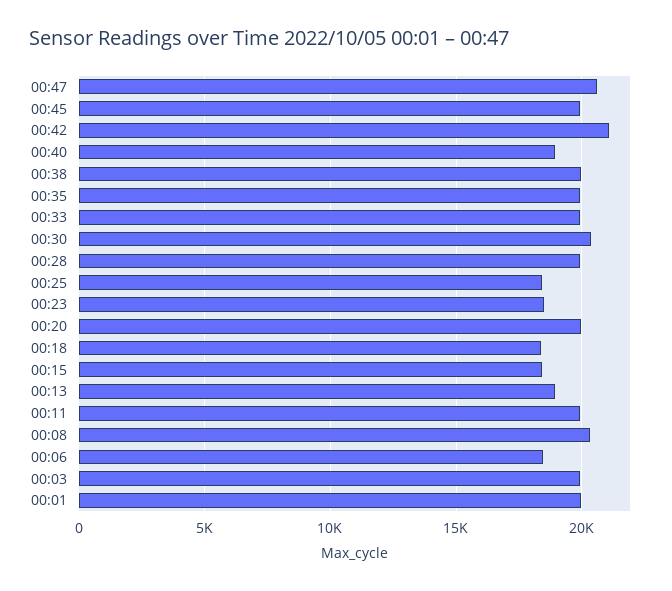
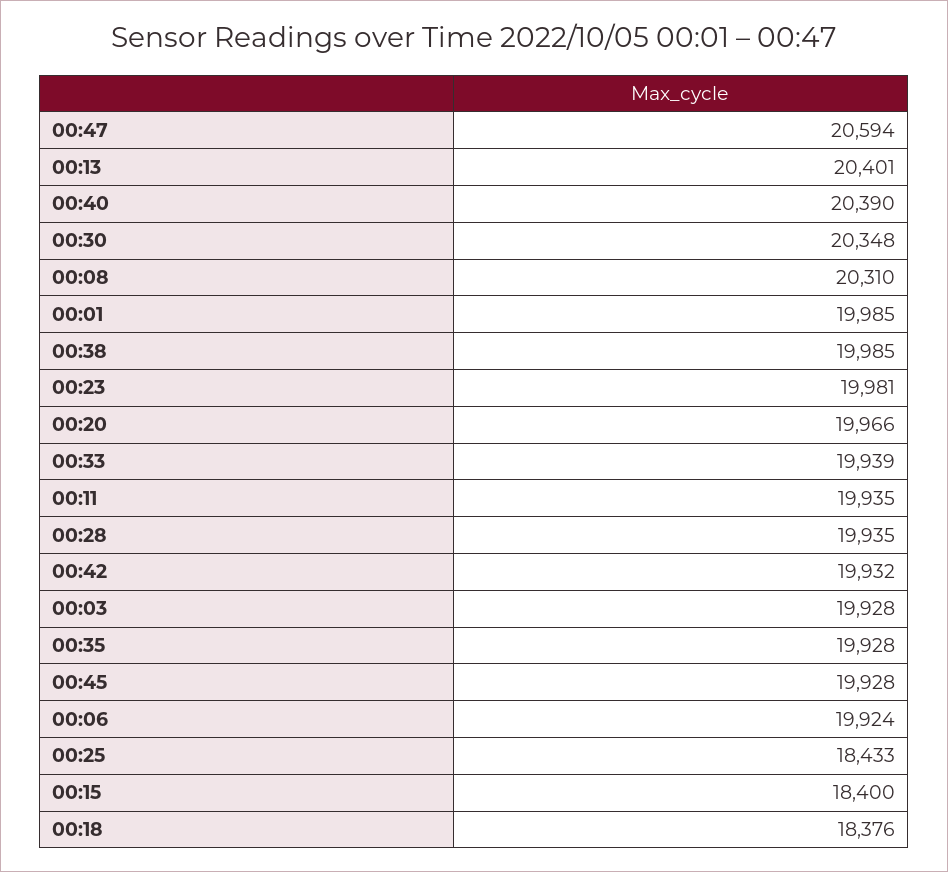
00:42: 21000 -> 19932
00:40: 19000 -> 20390
00:23: 18500 -> 19981
00:13: 19000 -> 20401
00:06: 18500 -> 19924

